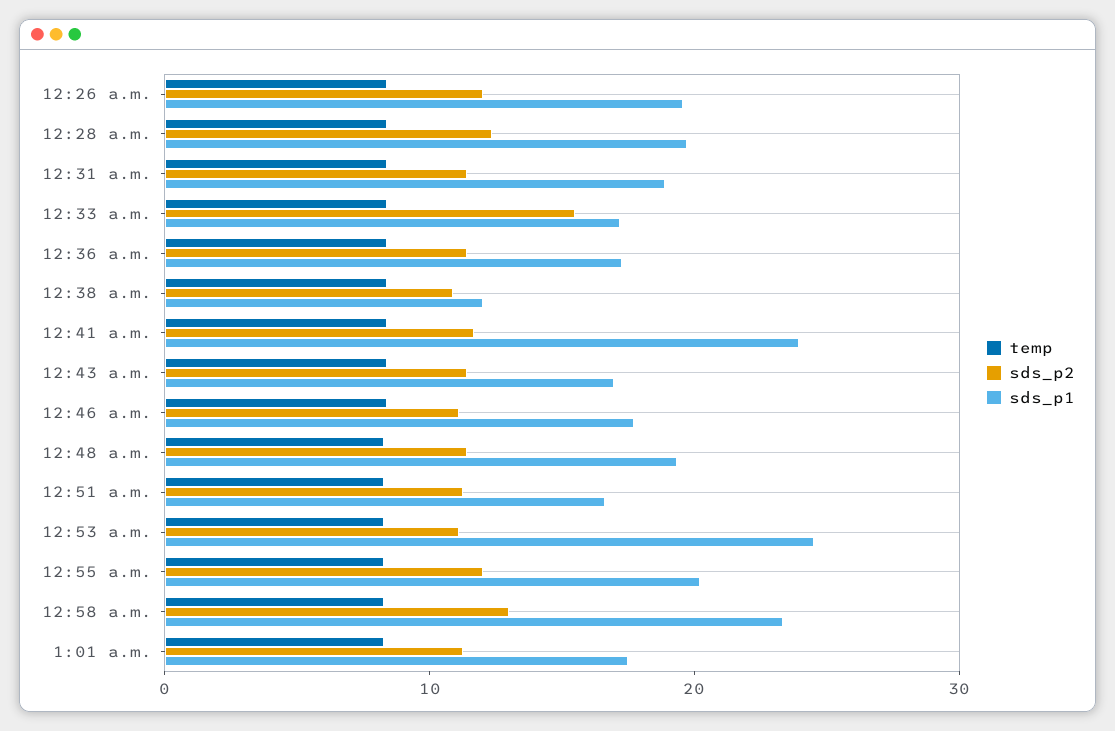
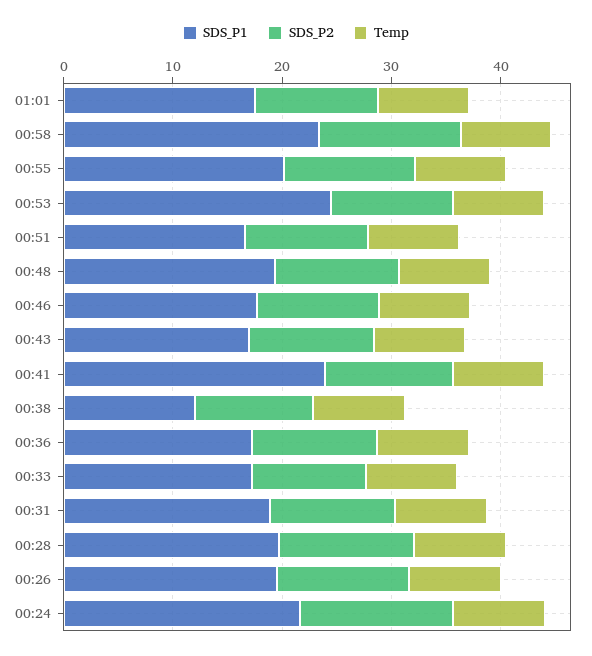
sds_p2, 12:33 a.m.: 16 -> 10
sds_p1, 00:24: none -> 22
sds_p2, 00:24: none -> 14
temp, 00:24: none -> 8

